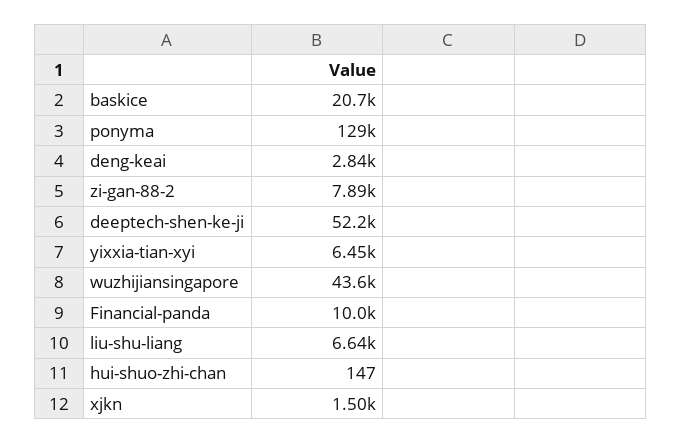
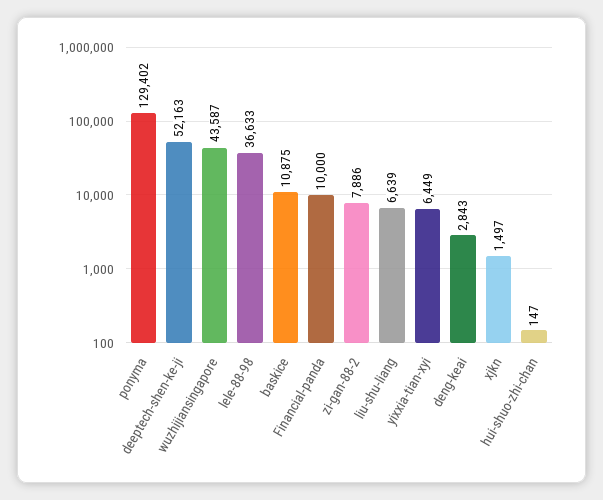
baskice: 20700 -> 10875
lele-88-98: none -> 36633

